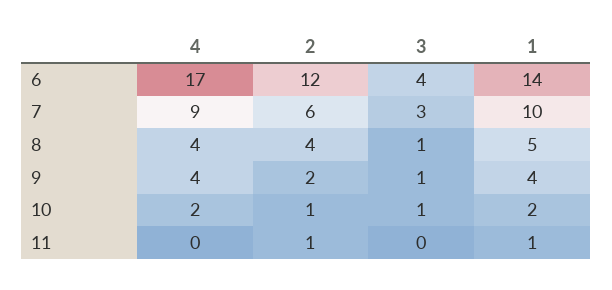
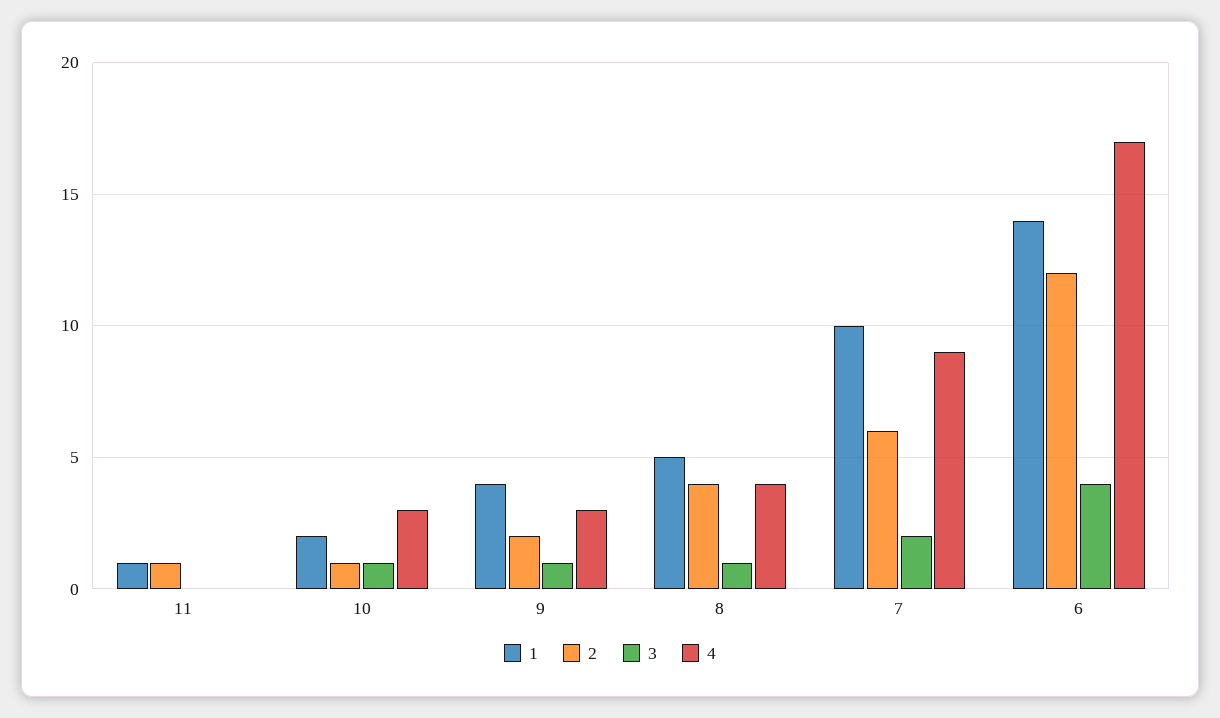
3, 7: 3 -> 2
4, 9: 4 -> 3
4, 10: 2 -> 3

